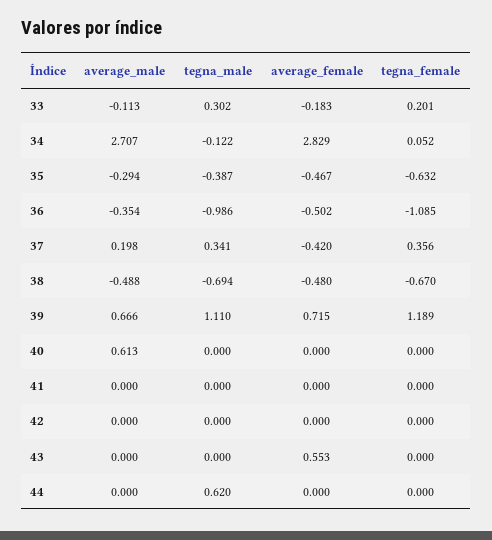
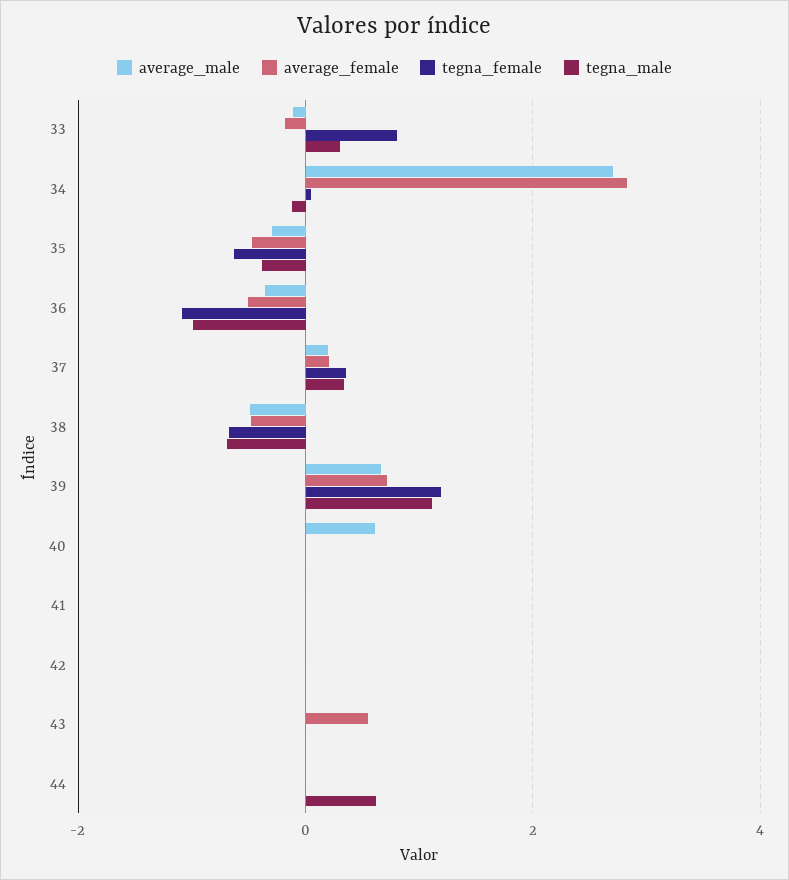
tegna_female, 33: 0.201 -> 0.8
average_female, 37: -0.42 -> 0.2

